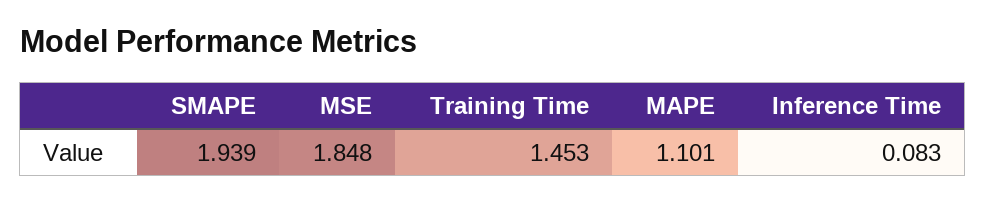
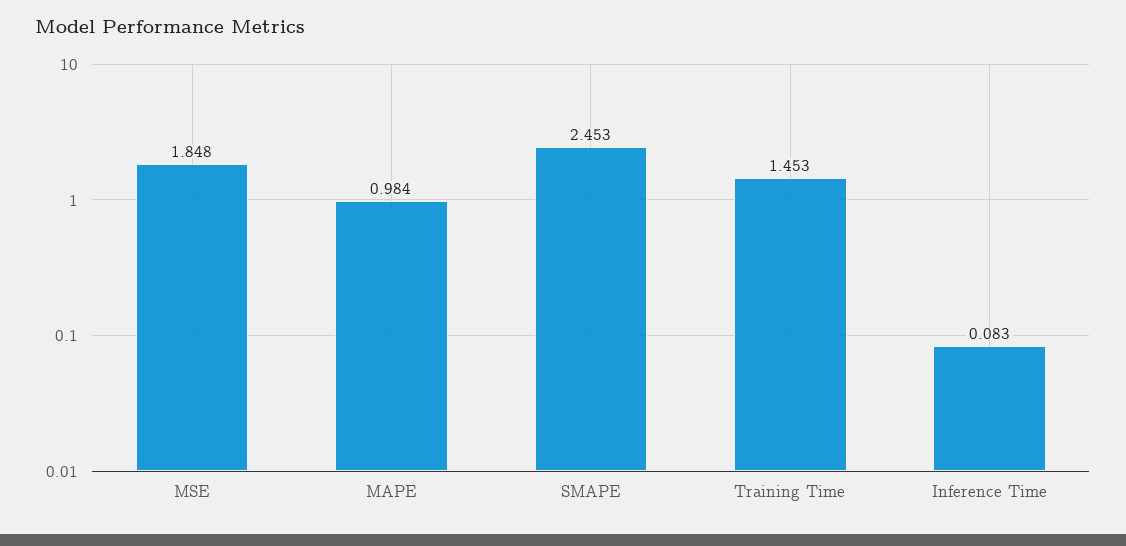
SMAPE: 1.939 -> 2.453
MAPE: 1.101 -> 0.984

